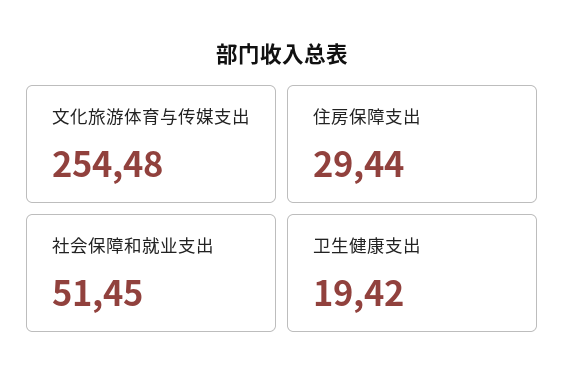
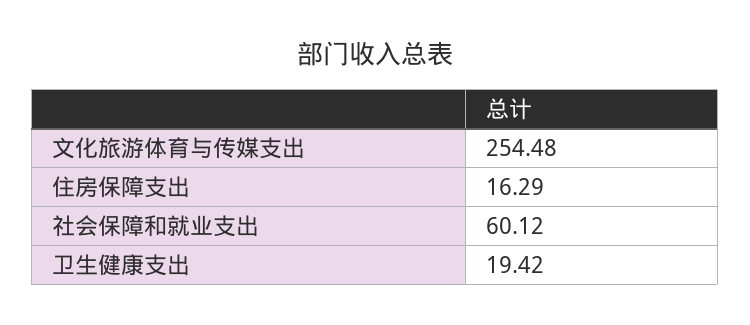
住房保障支出: 29.44 -> 16.29
社会保障和就业支出: 51.45 -> 60.12

